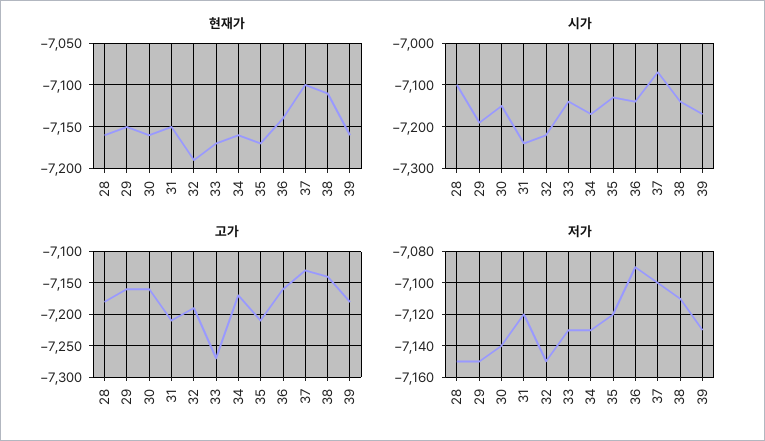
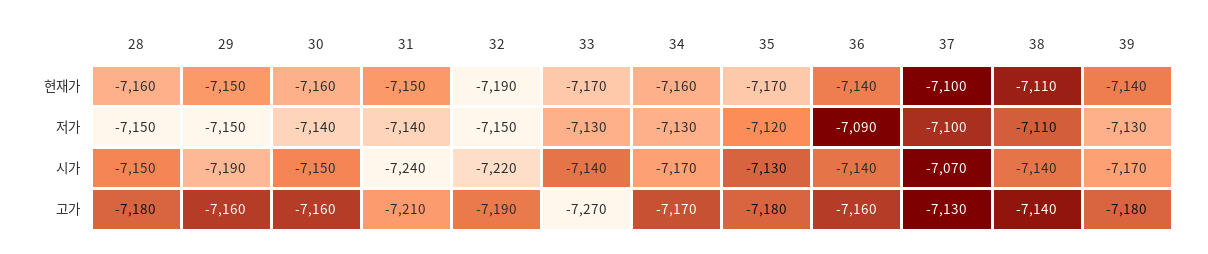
현재가, 39: -7160 -> -7140
시가, 28: -7100 -> -7150
고가, 35: -7210 -> -7180
저가, 31: -7120 -> -7140

